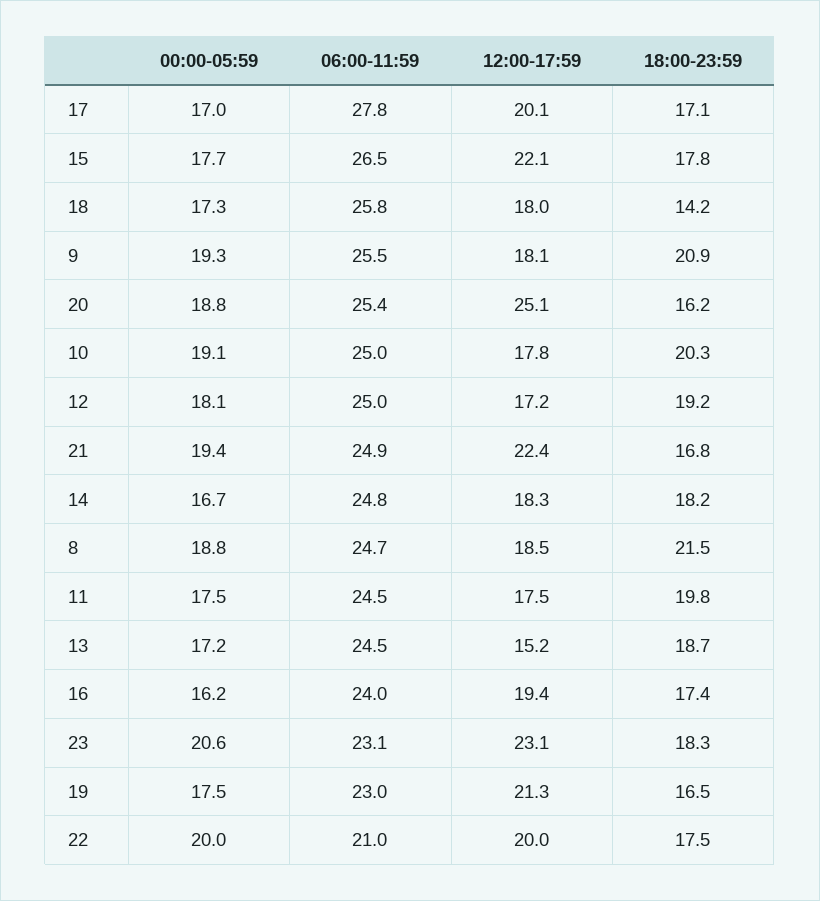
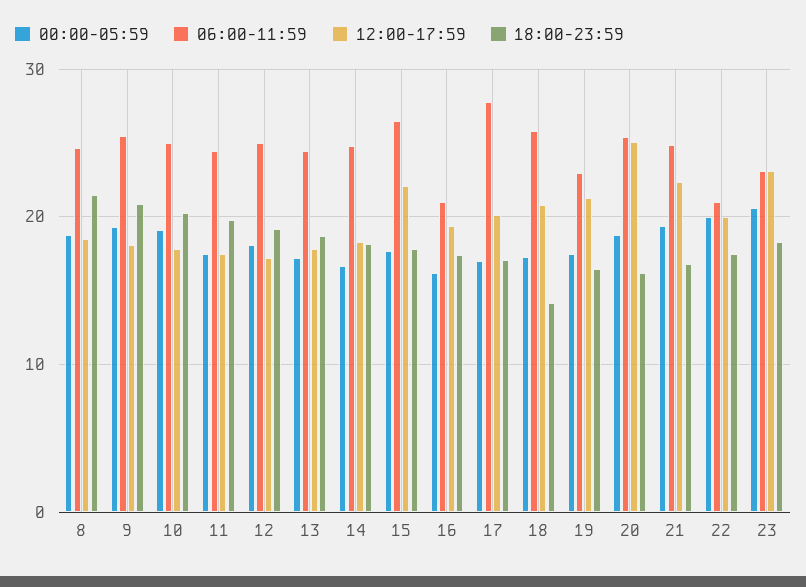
12:00-17:59, 18: 18 -> 21
12:00-17:59, 13: 15.2 -> 18
06:00-11:59, 16: 24 -> 21

